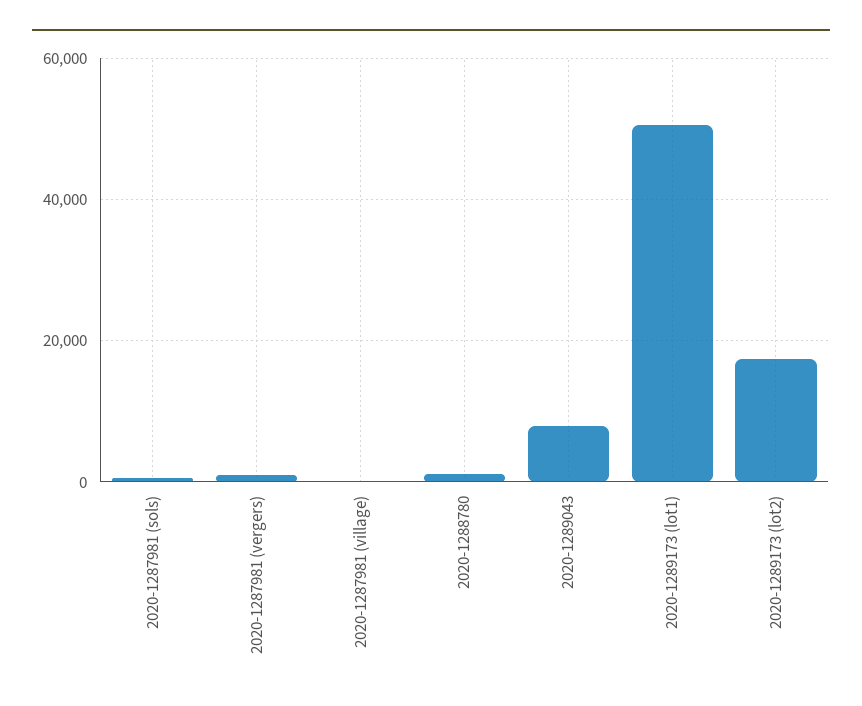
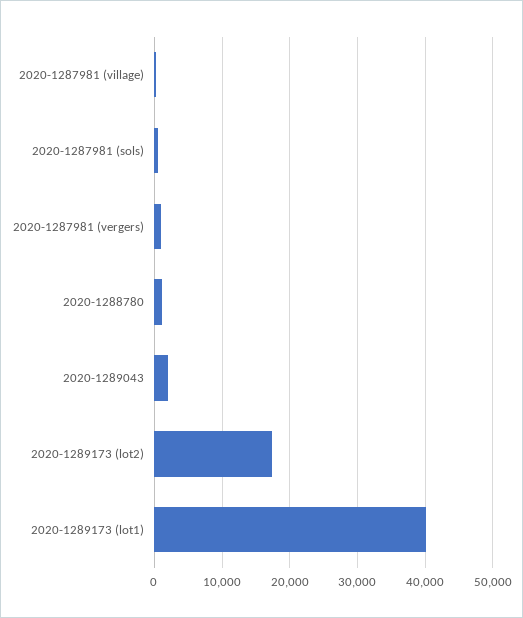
2020-1289043: 8000 -> 2000
2020-1289173 (lot1): 50000 -> 40000

